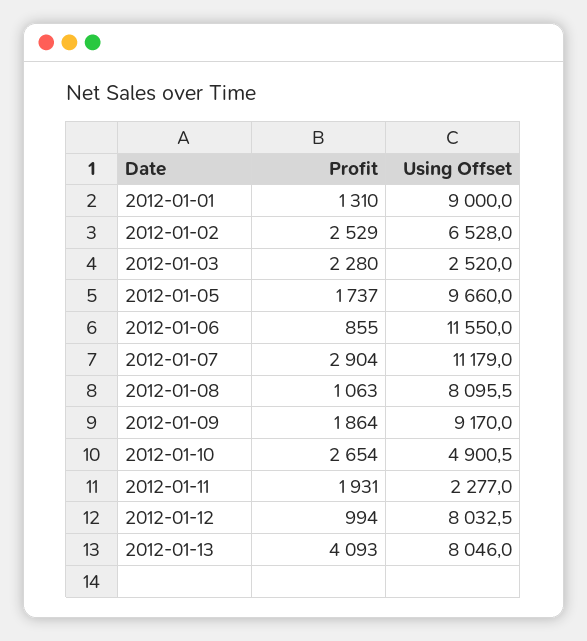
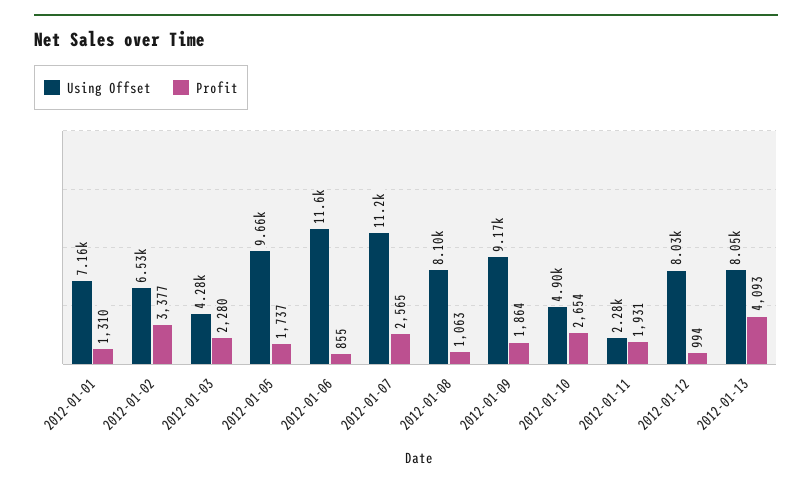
Using Offset, 2012-01-01: 9000 -> 7160
Profit, 2012-01-02: 2529 -> 3377
Using Offset, 2012-01-03: 2520 -> 4280
Profit, 2012-01-07: 2904 -> 2565

